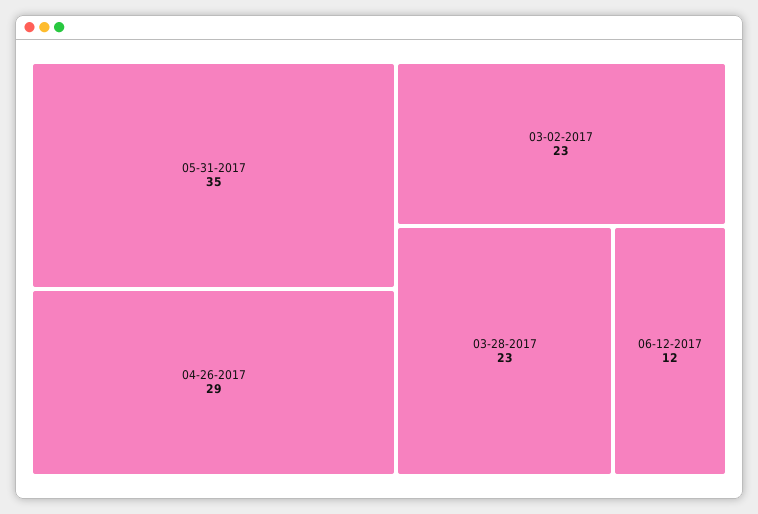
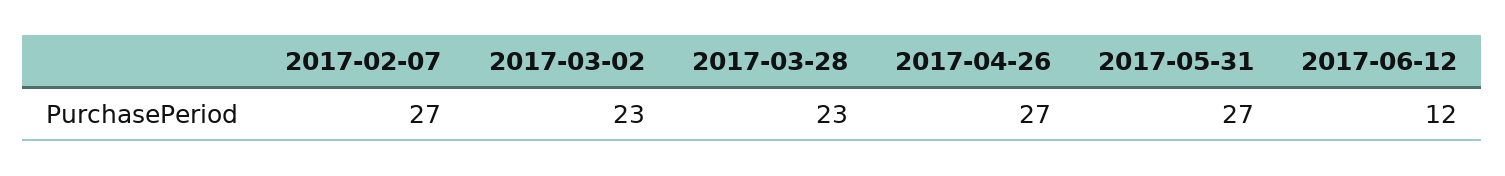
05-31-2017: 35 -> 27
04-26-2017: 29 -> 27
2017-02-07: none -> 27

